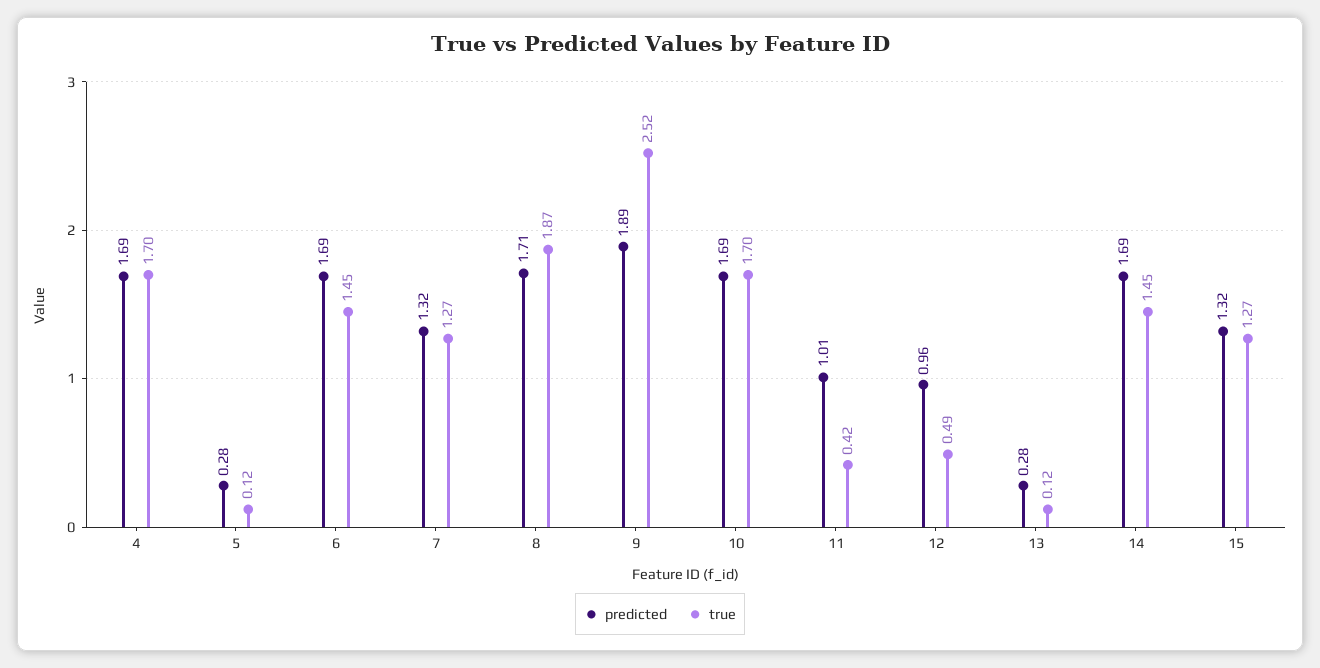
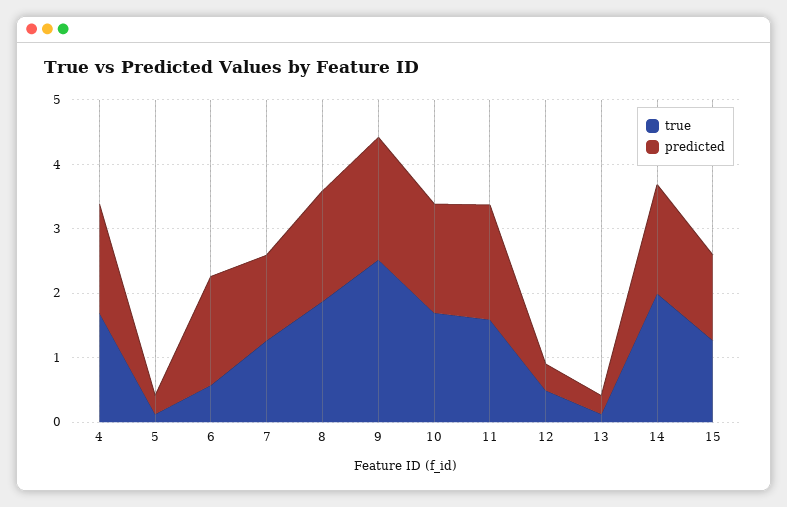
true, 6: 1.45 -> 0.6
predicted, 11: 1.01 -> 1.8
true, 11: 0.42 -> 1.6
predicted, 12: 0.96 -> 0.4
true, 14: 1.45 -> 2

